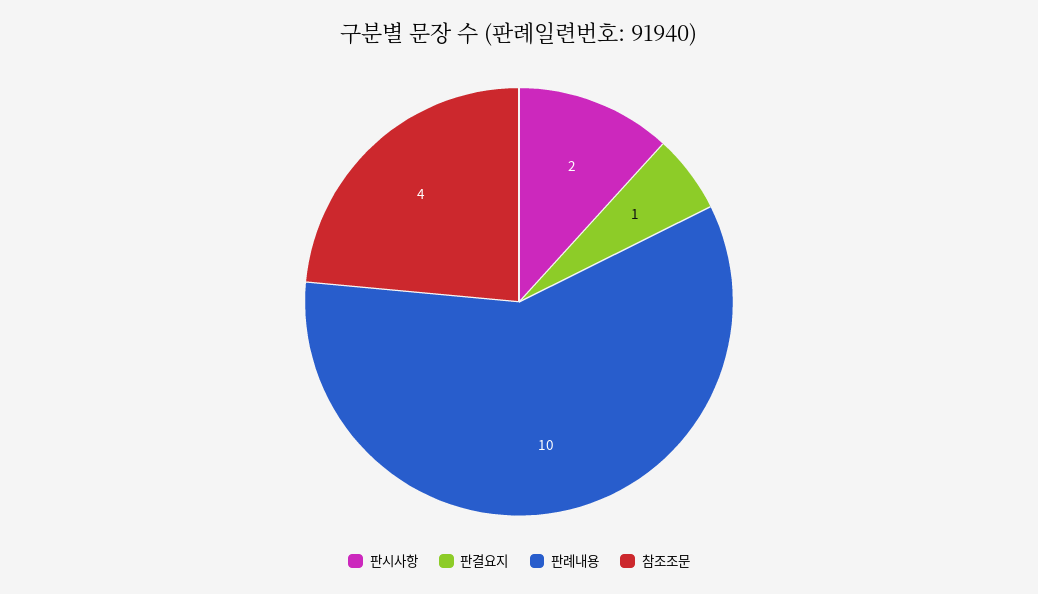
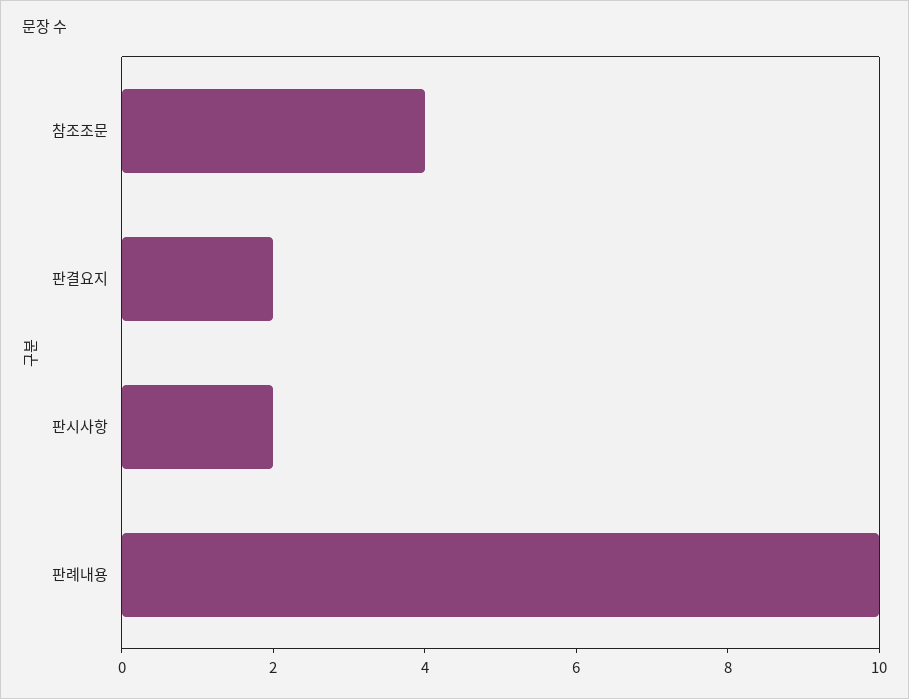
판결요지: 1 -> 2

